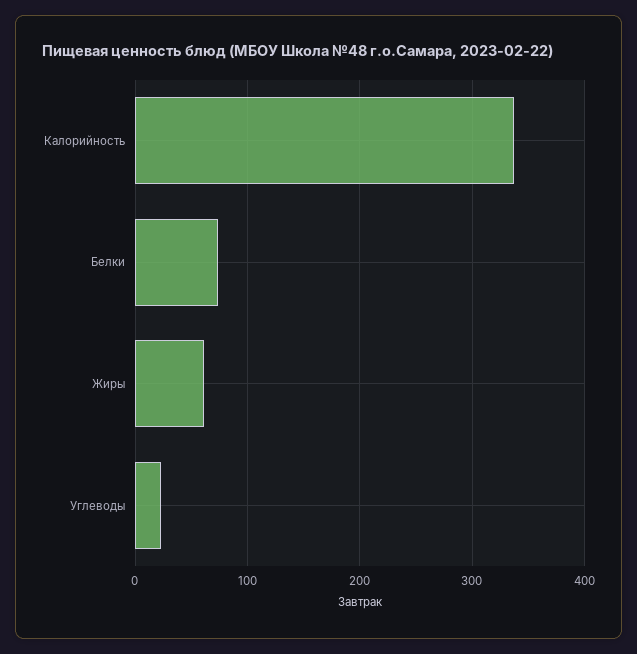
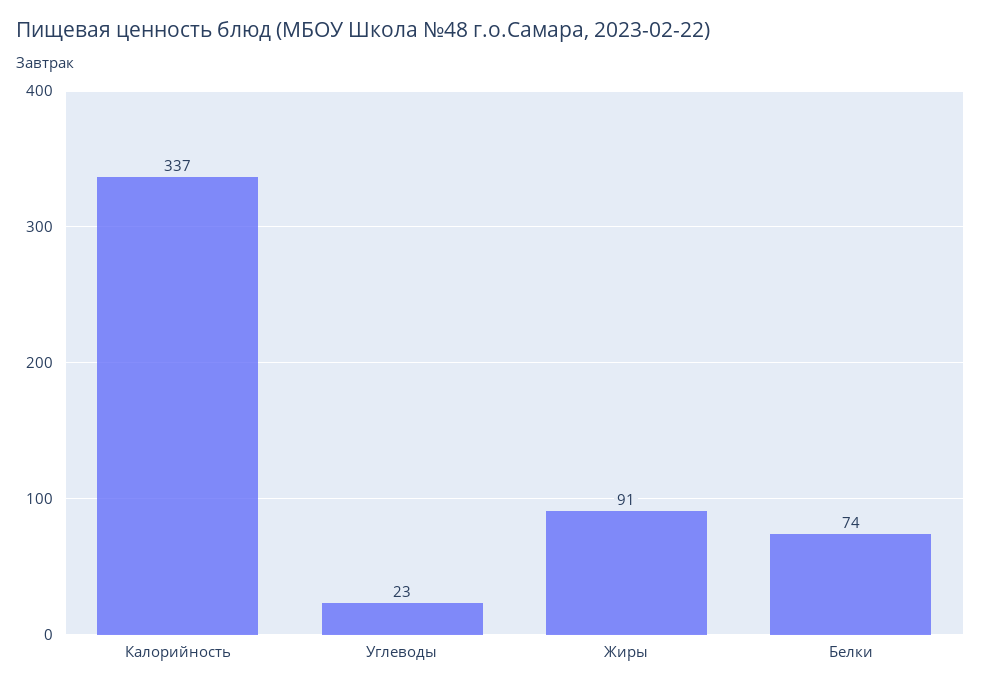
Жиры: 60 -> 91

